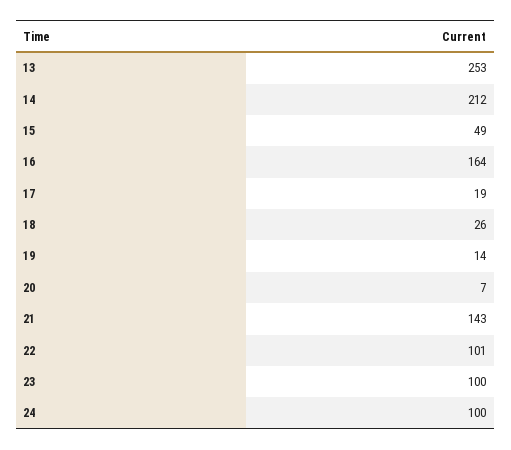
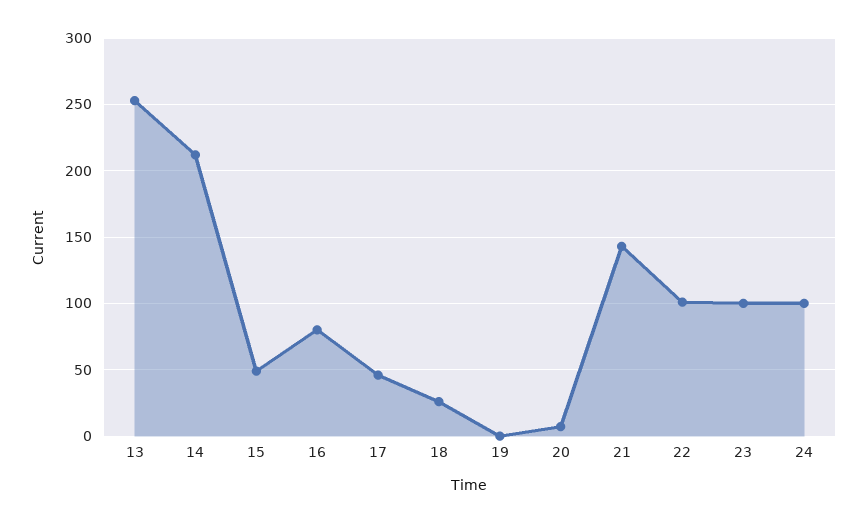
16: 164 -> 80
17: 19 -> 45
19: 14 -> 0

